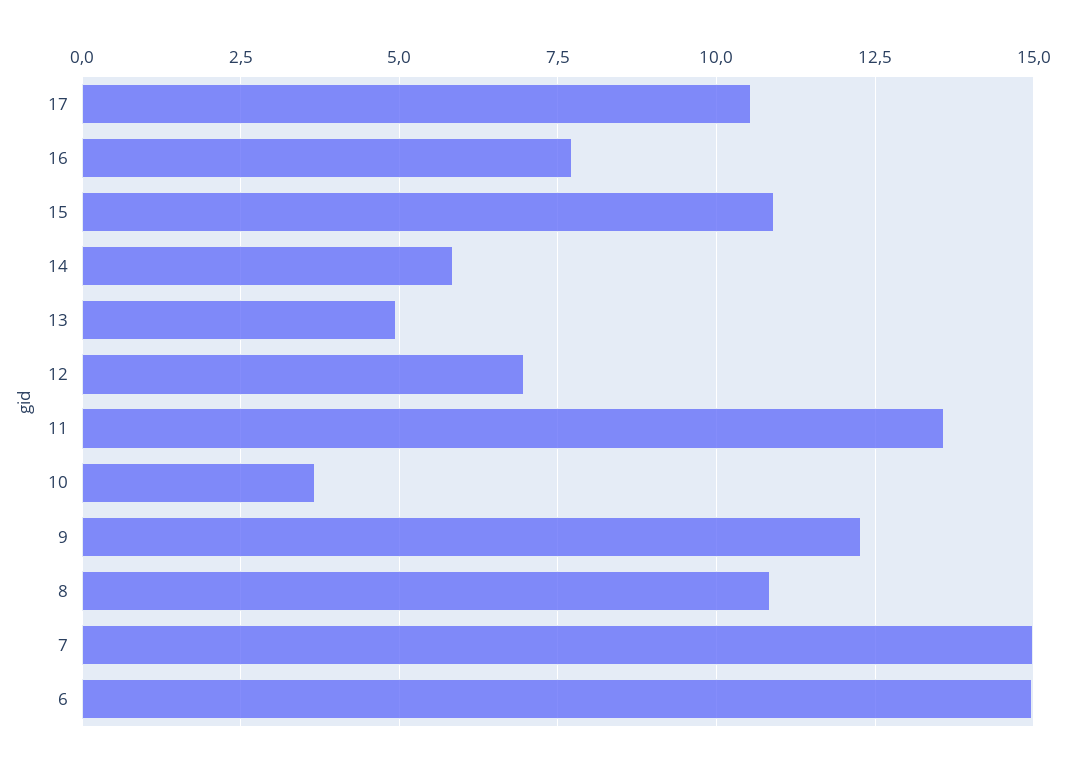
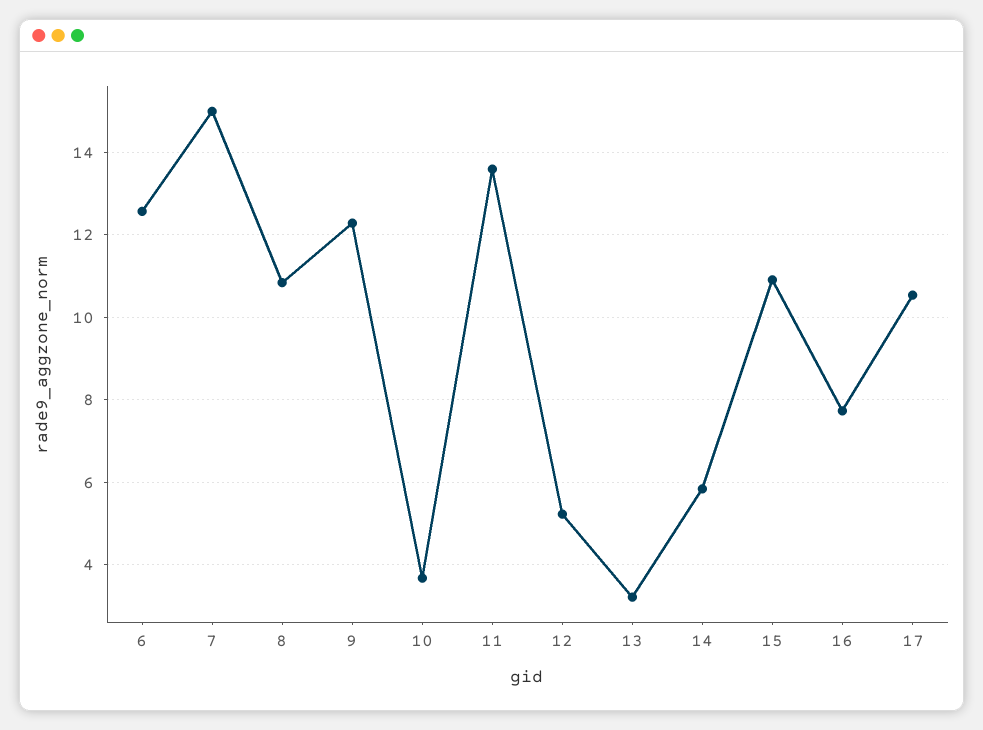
13: 5 -> 3.2
12: 7 -> 5.2
6: 15 -> 12.6

